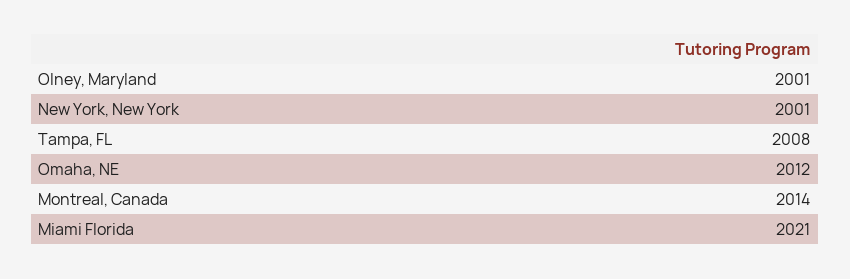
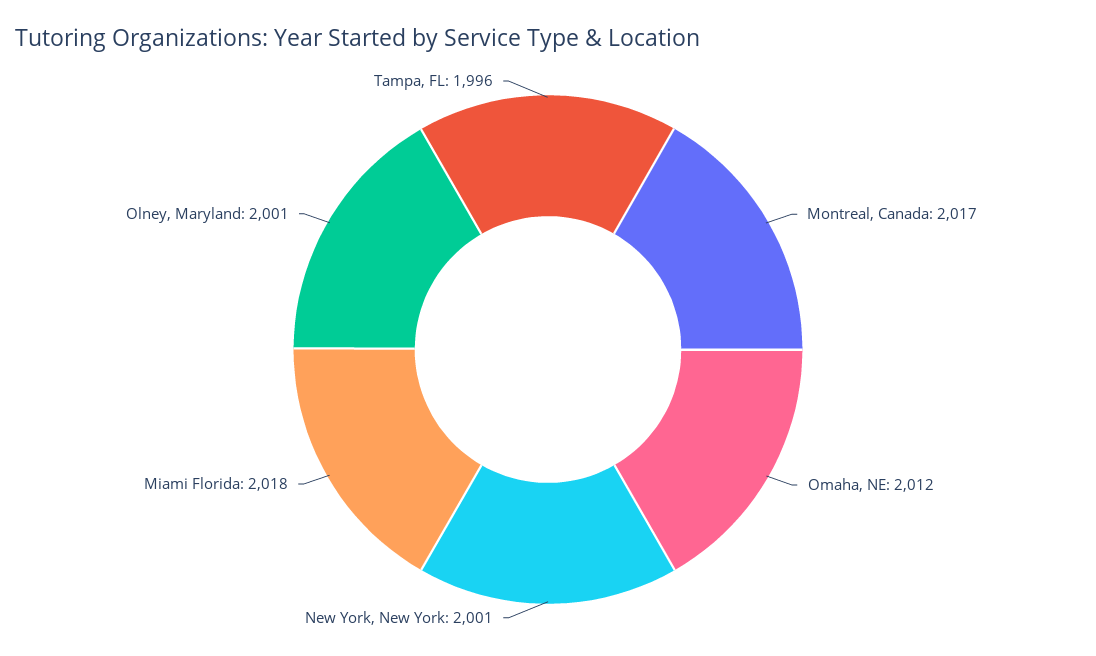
Tampa, FL: 2008 -> 1996
Montreal, Canada: 2014 -> 2017
Miami Florida: 2021 -> 2018

